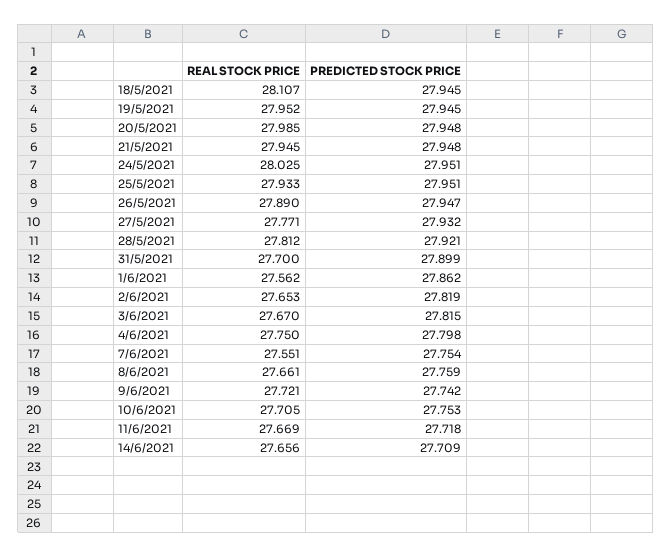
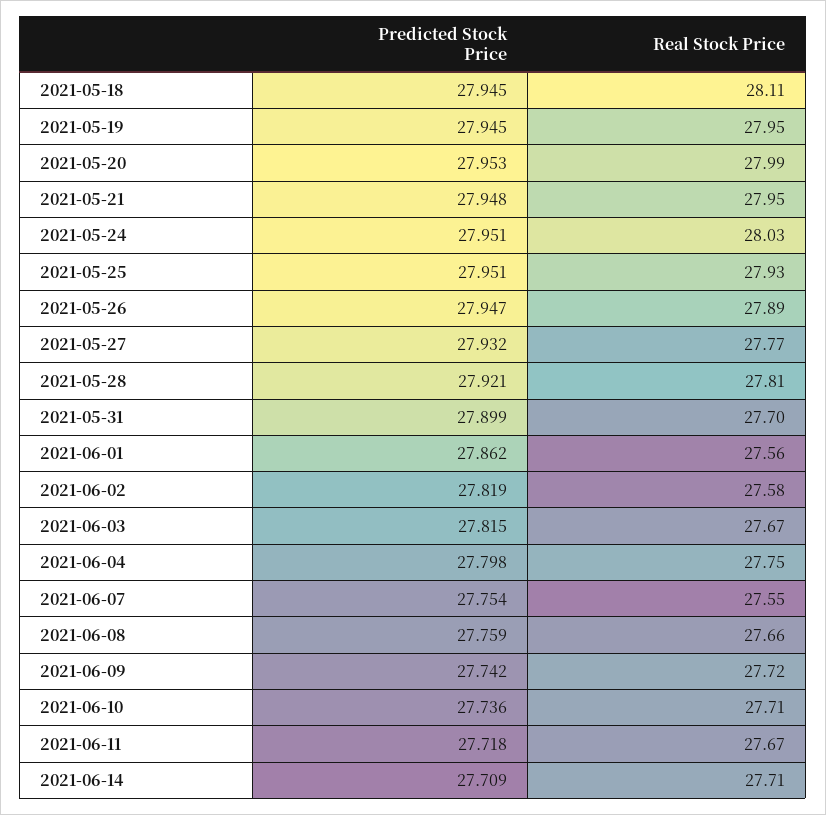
PREDICTED STOCK PRICE, 20/5/2021: 27.948 -> 27.953
REAL STOCK PRICE, 2/6/2021: 27.653 -> 27.58
PREDICTED STOCK PRICE, 10/6/2021: 27.753 -> 27.736
REAL STOCK PRICE, 14/6/2021: 27.656 -> 27.71

